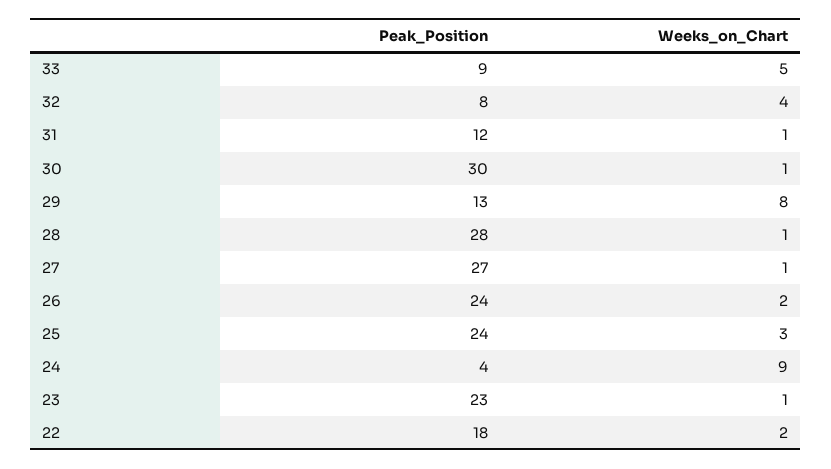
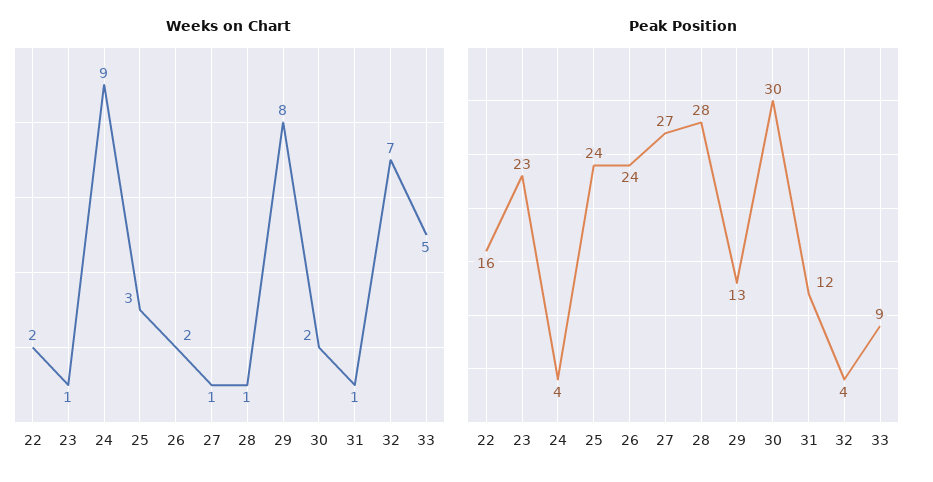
Peak_Position, 32: 8 -> 4
Weeks_on_Chart, 32: 4 -> 7
Weeks_on_Chart, 30: 1 -> 2
Peak_Position, 22: 18 -> 16

